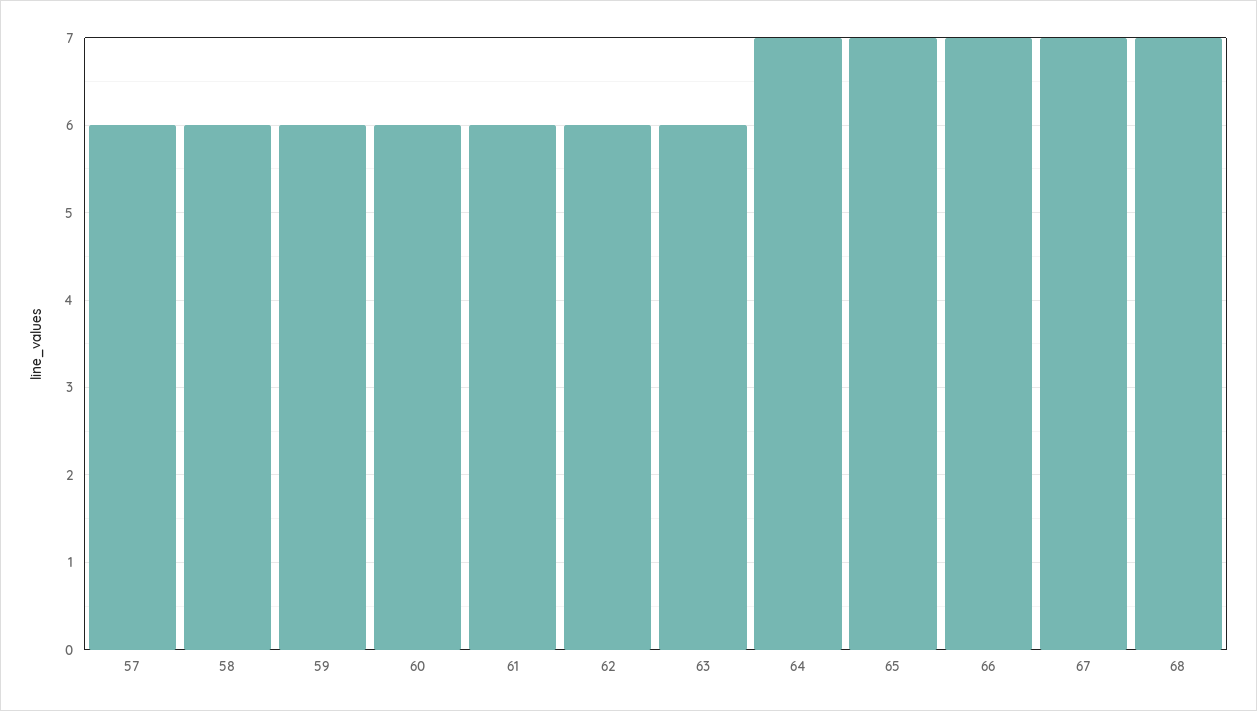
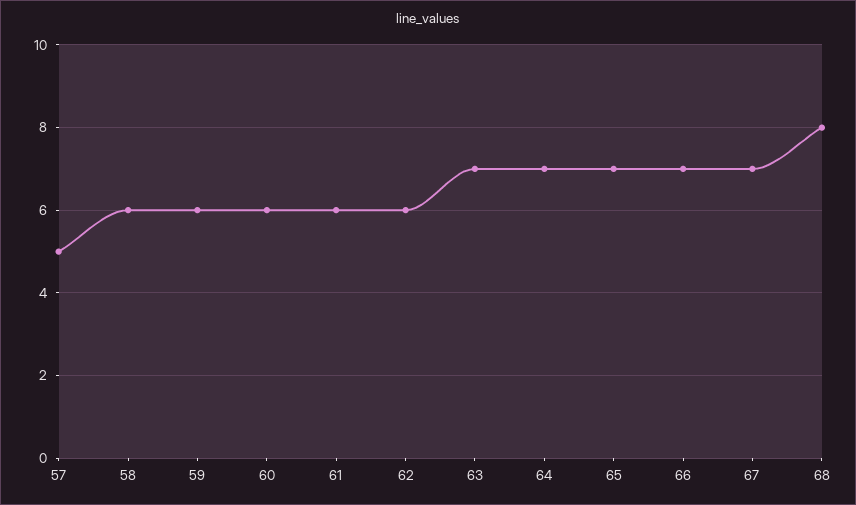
57: 6 -> 5
63: 6 -> 7
68: 7 -> 8

